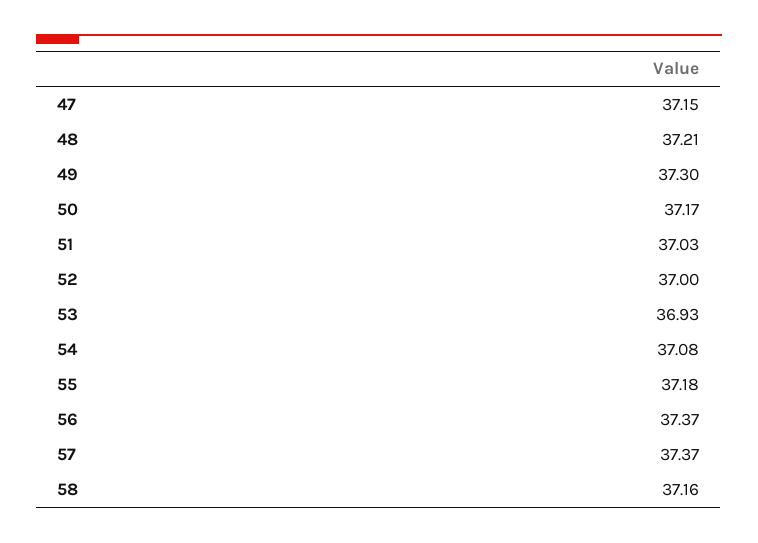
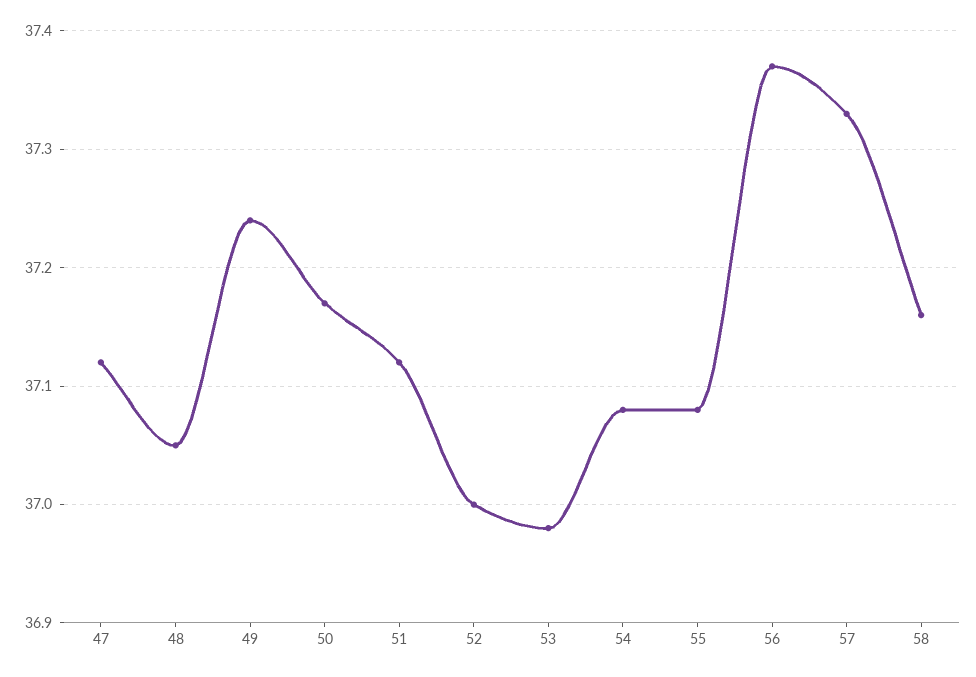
47: 37.15 -> 37.12
48: 37.21 -> 37.05
49: 37.3 -> 37.24
51: 37.03 -> 37.12
53: 36.93 -> 36.98
55: 37.18 -> 37.08
57: 37.37 -> 37.33

